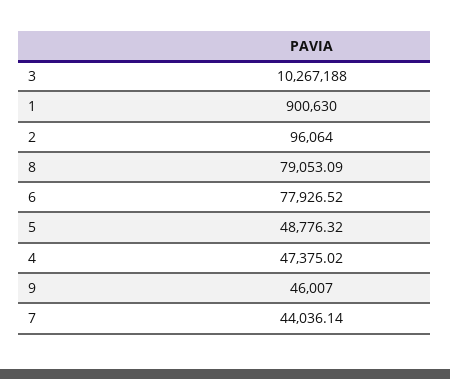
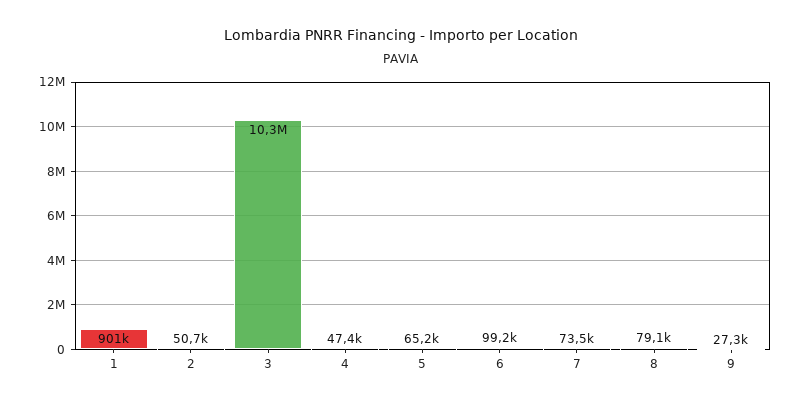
2: 96064 -> 50700
6: 77926.52 -> 99200
5: 48776.32 -> 65200
9: 46007 -> 27300
7: 44036.14 -> 73500

